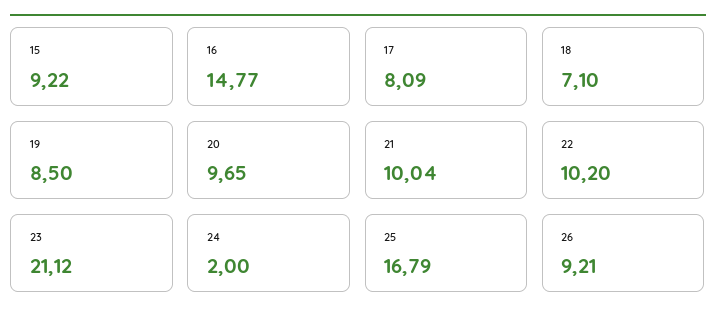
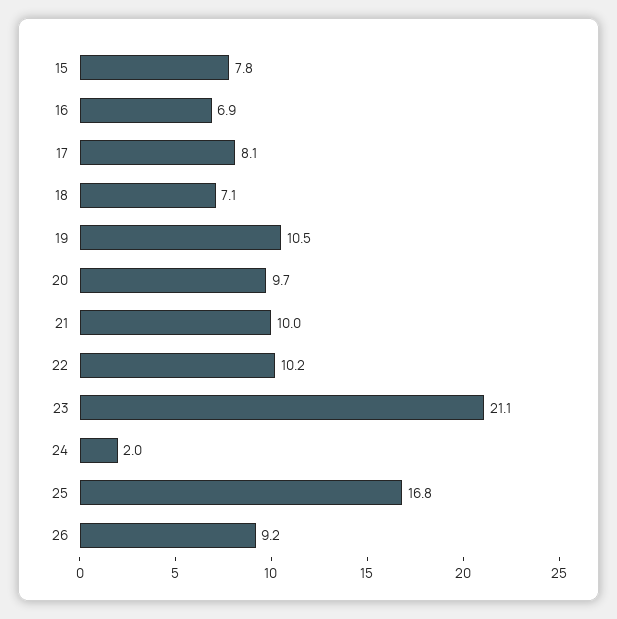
15: 9.22 -> 7.8
16: 14.77 -> 6.9
19: 8.5 -> 10.5

